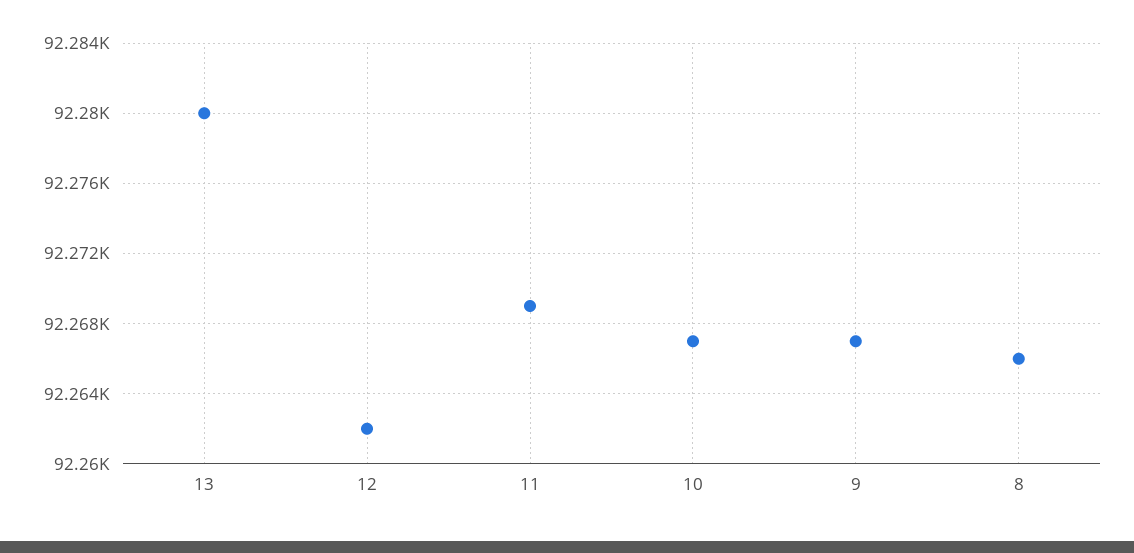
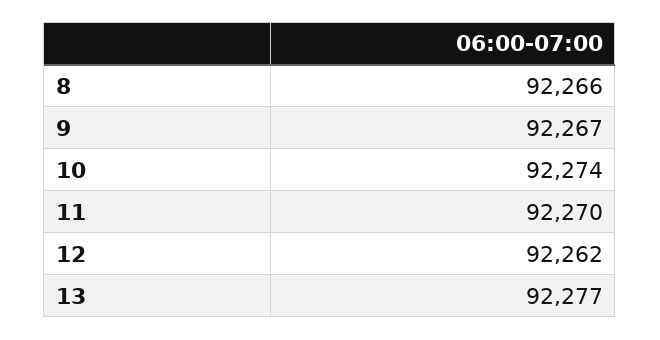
13: 92280 -> 92277
11: 92269 -> 92270
10: 92267 -> 92274

